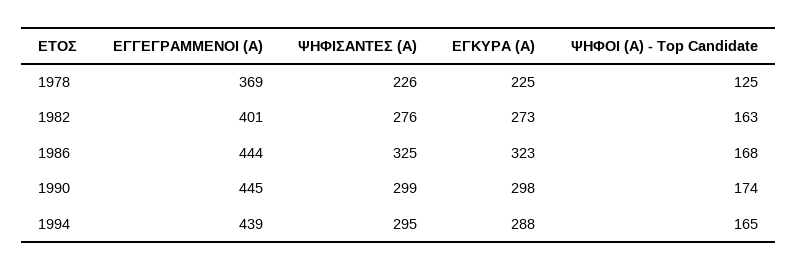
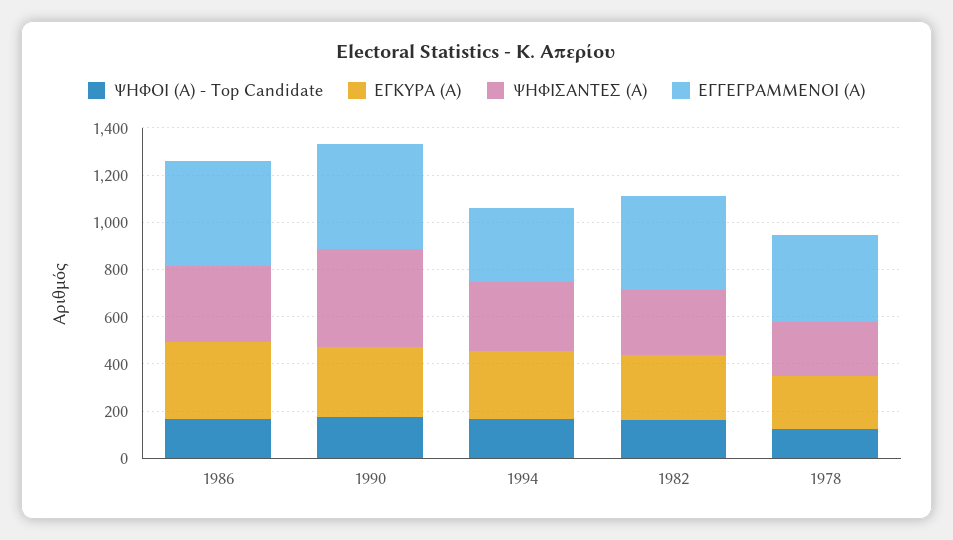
ΨΗΦΙΣΑΝΤΕΣ (Α), 1990: 299 -> 400
ΕΓΓΕΓΡΑΜΜΕΝΟΙ (Α), 1994: 439 -> 300

